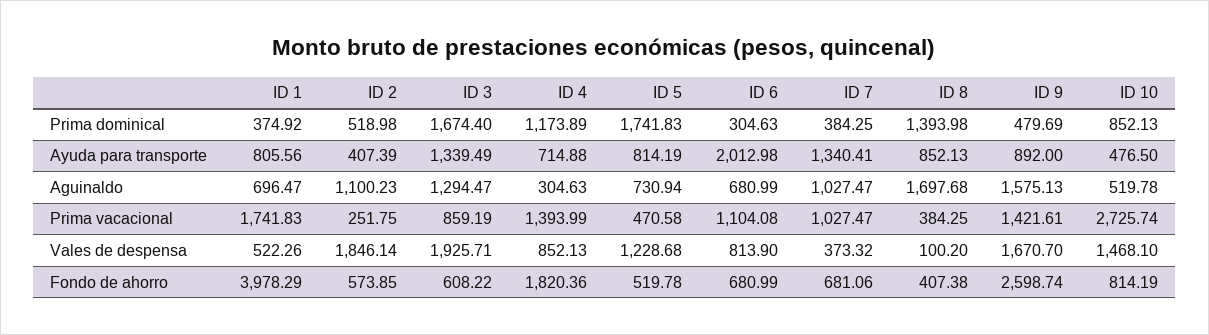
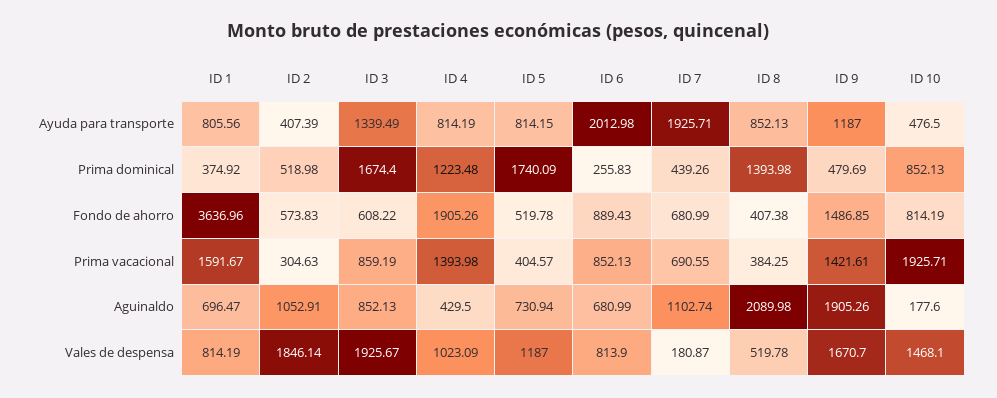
ID 4, Prima dominical: 1173.89 -> 1223.48
ID 5, Prima dominical: 1741.83 -> 1740.09
ID 6, Prima dominical: 304.63 -> 255.83
ID 7, Prima dominical: 384.25 -> 439.26
ID 4, Ayuda para transporte: 714.88 -> 814.19
ID 5, Ayuda para transporte: 814.19 -> 814.15
ID 7, Ayuda para transporte: 1340.41 -> 1925.71
ID 9, Ayuda para transporte: 892 -> 1187
ID 2, Aguinaldo: 1100.23 -> 1052.91
ID 3, Aguinaldo: 1294.47 -> 852.13
ID 4, Aguinaldo: 304.63 -> 429.5
ID 7, Aguinaldo: 1027.47 -> 1102.74
ID 8, Aguinaldo: 1697.68 -> 2089.98
ID 9, Aguinaldo: 1575.13 -> 1905.26
ID 10, Aguinaldo: 519.78 -> 177.6
ID 1, Prima vacacional: 1741.83 -> 1591.67
ID 2, Prima vacacional: 251.75 -> 304.63
ID 4, Prima vacacional: 1393.99 -> 1393.98
ID 5, Prima vacacional: 470.58 -> 404.57
ID 6, Prima vacacional: 1104.08 -> 852.13
ID 7, Prima vacacional: 1027.47 -> 690.55
ID 10, Prima vacacional: 2725.74 -> 1925.71
ID 1, Vales de despensa: 522.26 -> 814.19
ID 3, Vales de despensa: 1925.71 -> 1925.67
ID 4, Vales de despensa: 852.13 -> 1023.09
ID 5, Vales de despensa: 1228.68 -> 1187
ID 7, Vales de despensa: 373.32 -> 180.87
ID 8, Vales de despensa: 100.2 -> 519.78
ID 1, Fondo de ahorro: 3978.29 -> 3636.96
ID 2, Fondo de ahorro: 573.85 -> 573.83
ID 4, Fondo de ahorro: 1820.36 -> 1905.26
ID 6, Fondo de ahorro: 680.99 -> 889.43
ID 7, Fondo de ahorro: 681.06 -> 680.99
ID 9, Fondo de ahorro: 2598.74 -> 1486.85

